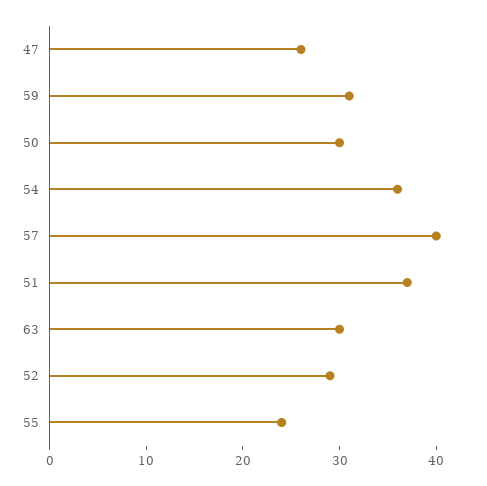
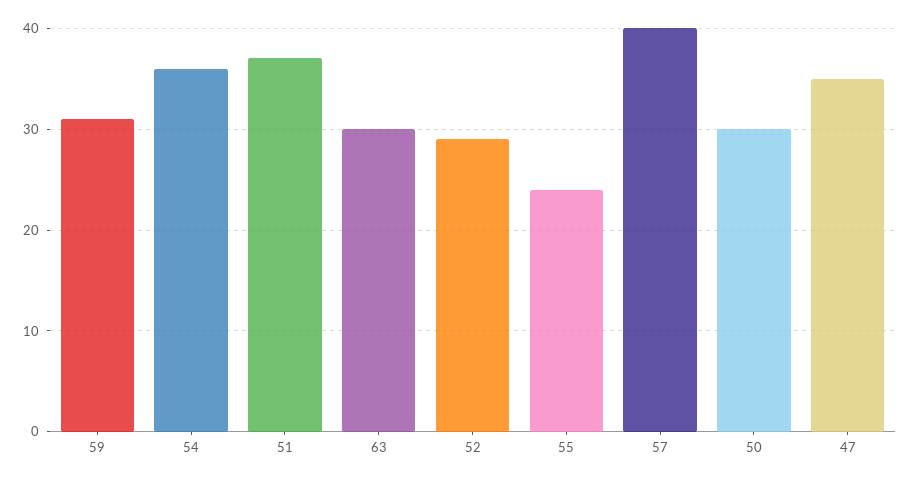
47: 26 -> 35

